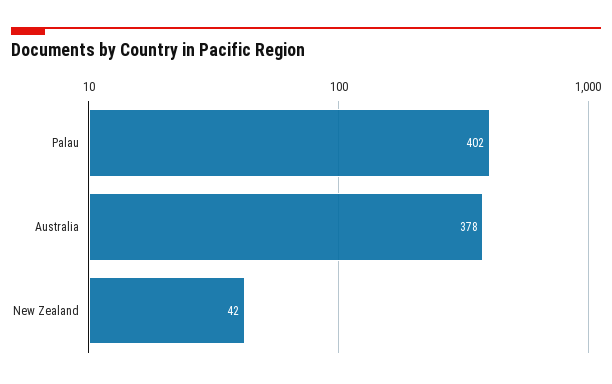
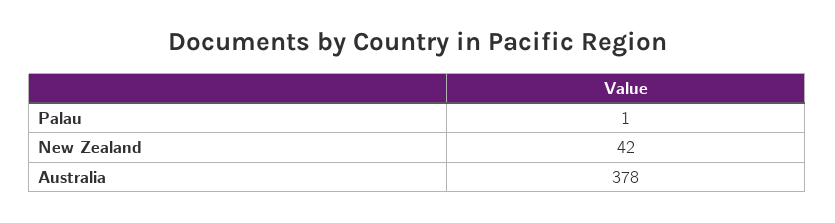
Palau: 402 -> 1

